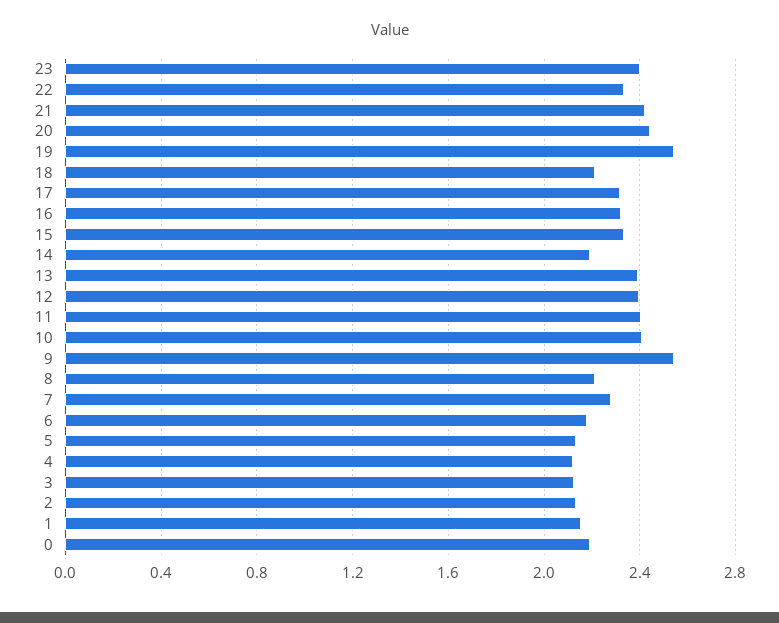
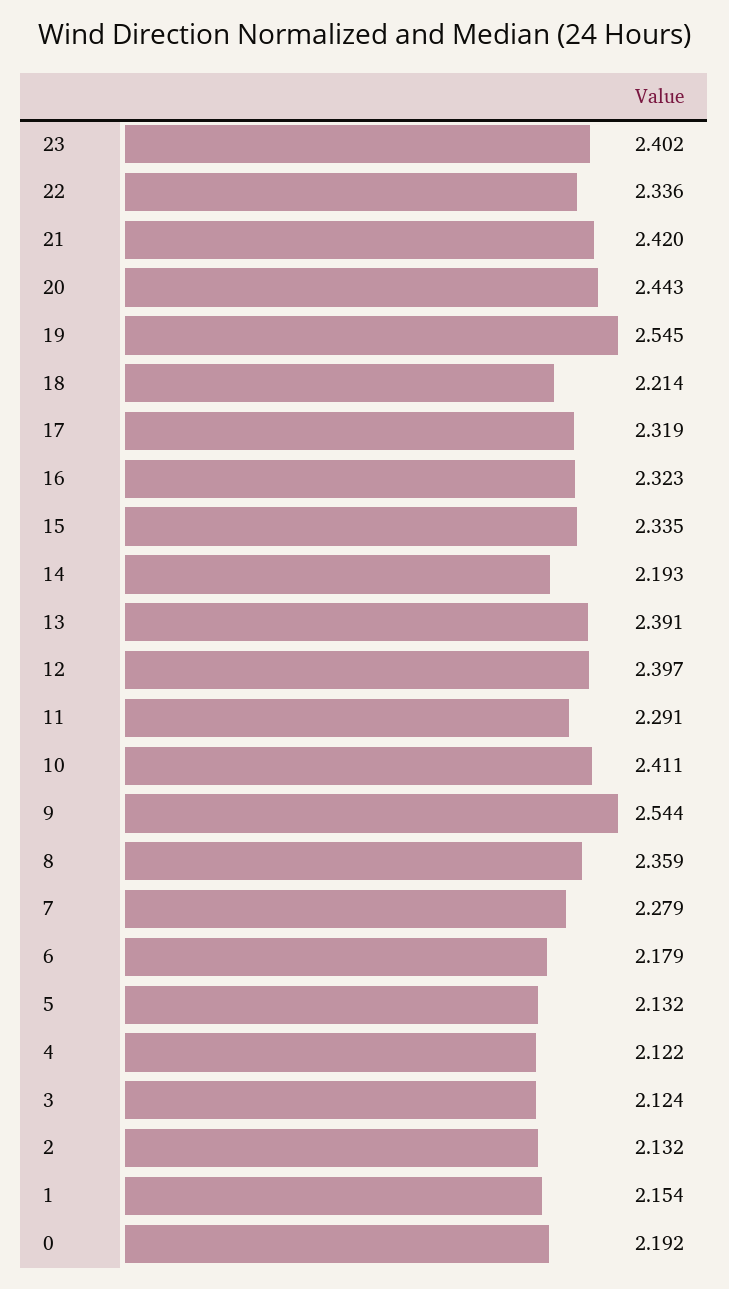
11: 2.4 -> 2.291
8: 2.2 -> 2.359

